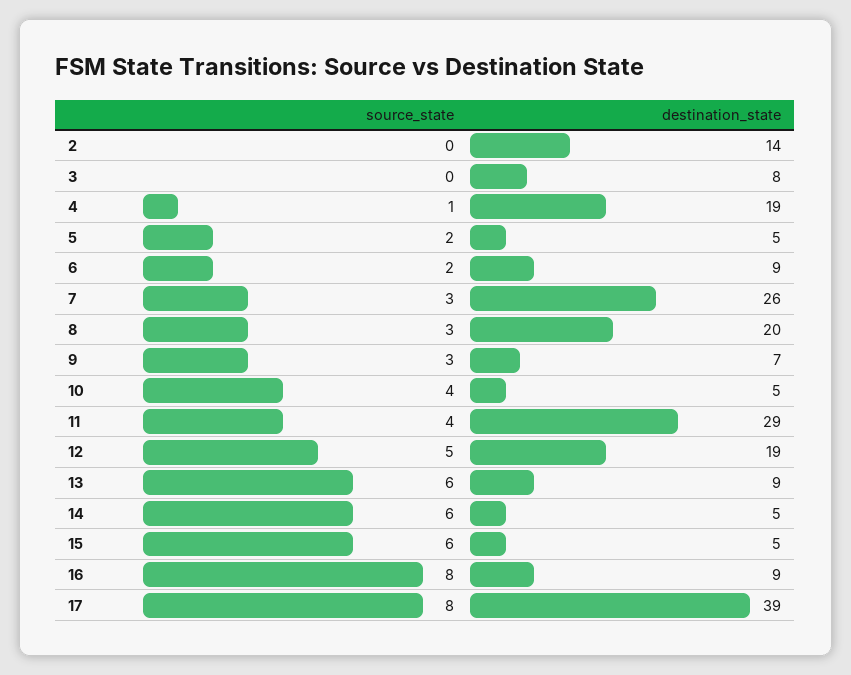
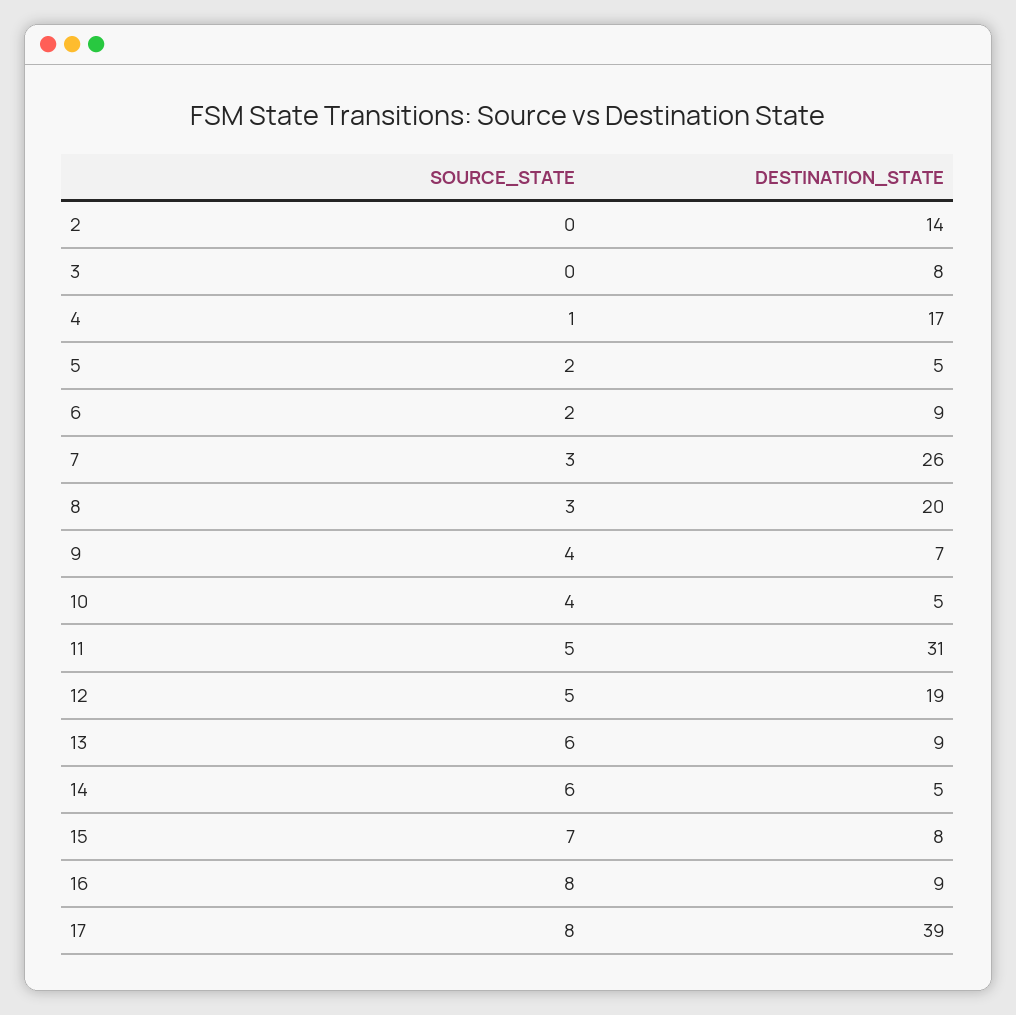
destination_state, 4: 19 -> 17
source_state, 9: 3 -> 4
source_state, 11: 4 -> 5
destination_state, 11: 29 -> 31
source_state, 15: 6 -> 7
destination_state, 15: 5 -> 8

